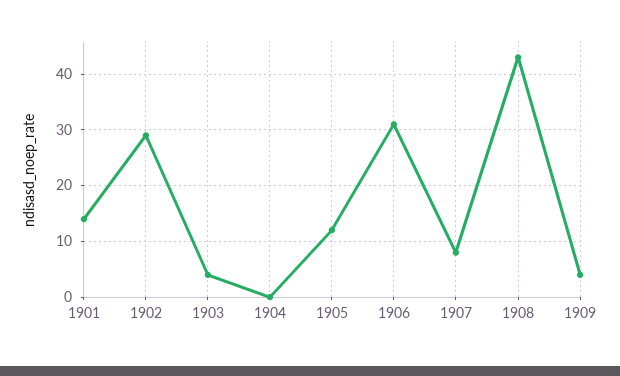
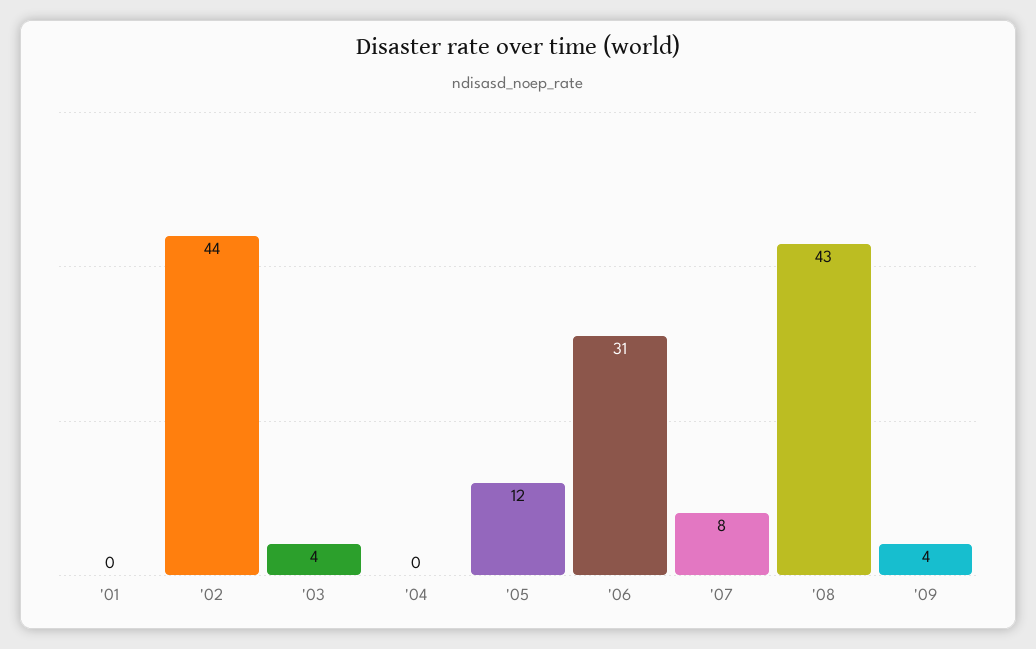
1901: 15 -> 0
1902: 30 -> 44

